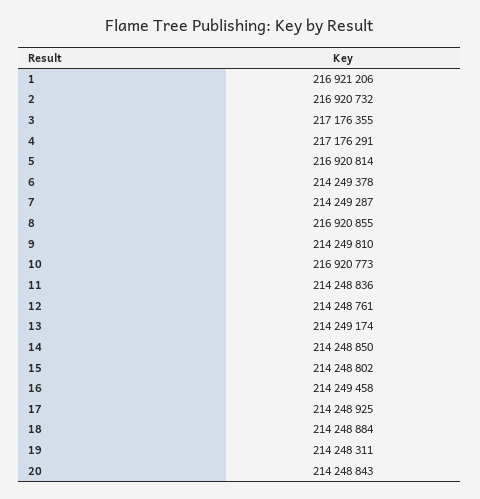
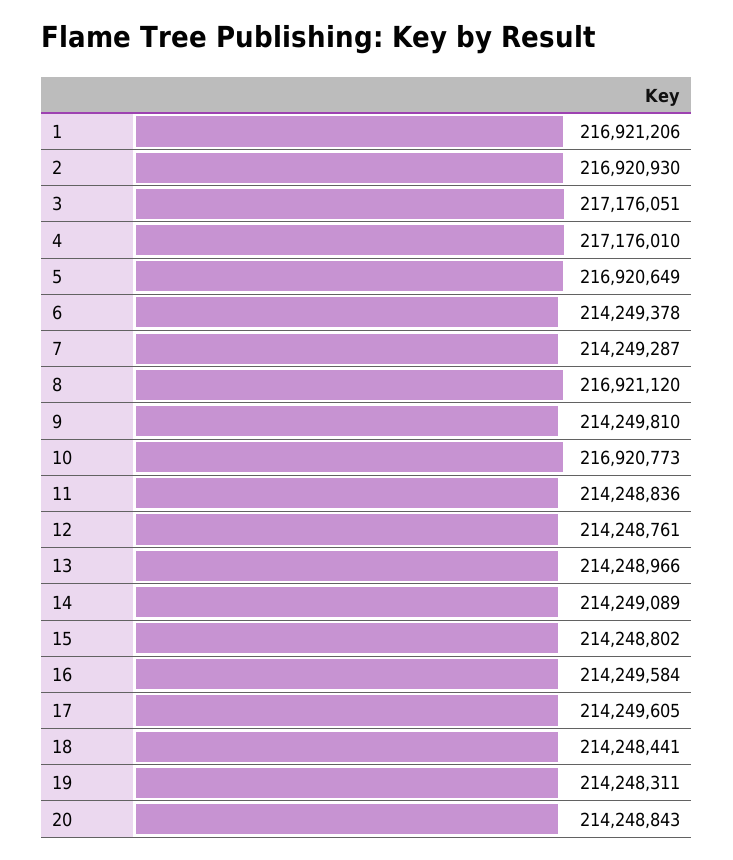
2: 216920732 -> 216920930
3: 217176355 -> 217176051
4: 217176291 -> 217176010
5: 216920814 -> 216920649
8: 216920855 -> 216921120
13: 214249174 -> 214248966
14: 214248850 -> 214249089
16: 214249458 -> 214249584
17: 214248925 -> 214249605
18: 214248884 -> 214248441

